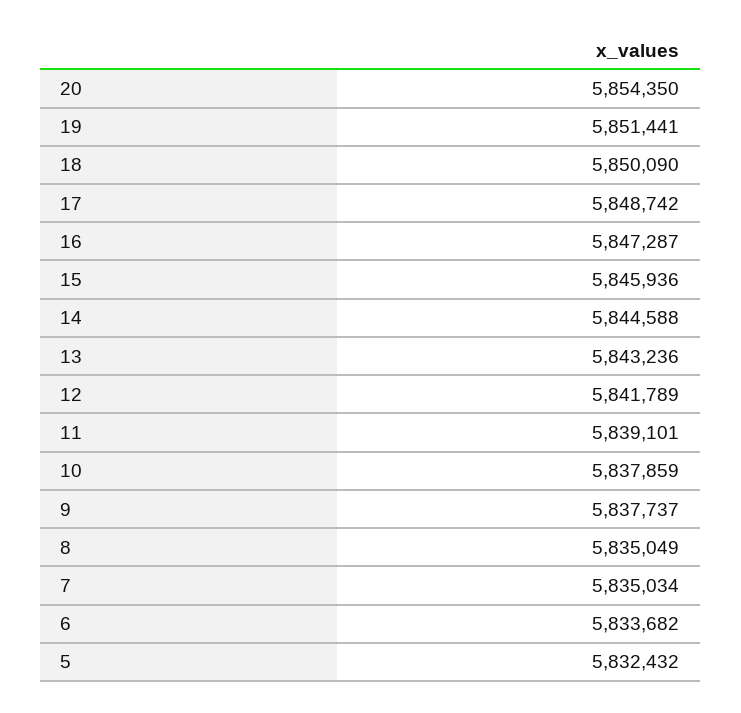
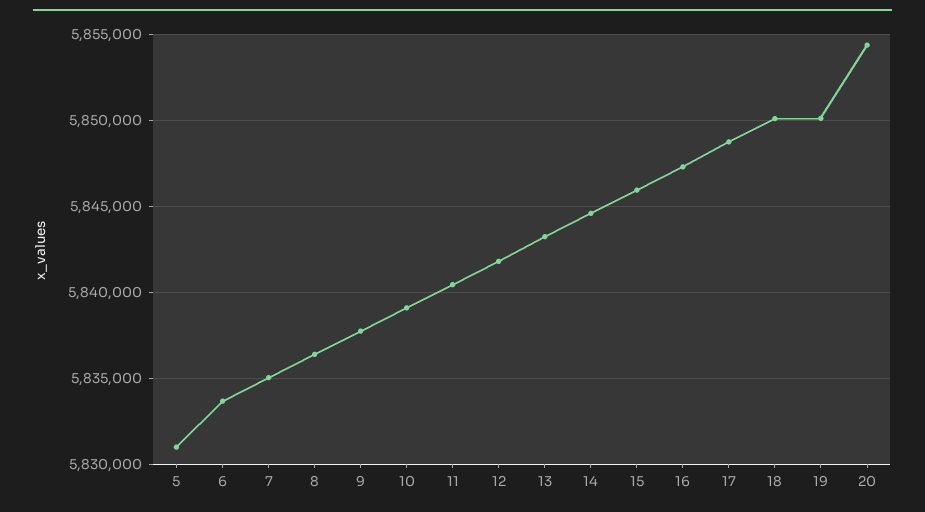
19: 5851441 -> 5850000
11: 5839101 -> 5840500
10: 5837859 -> 5839000
8: 5835049 -> 5836500
5: 5832432 -> 5831000

